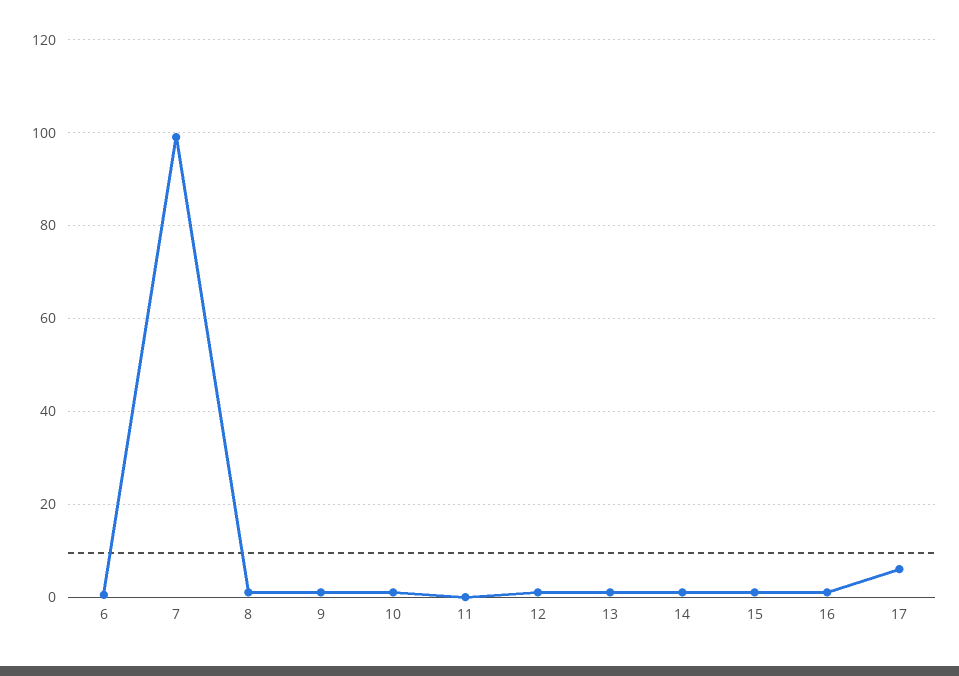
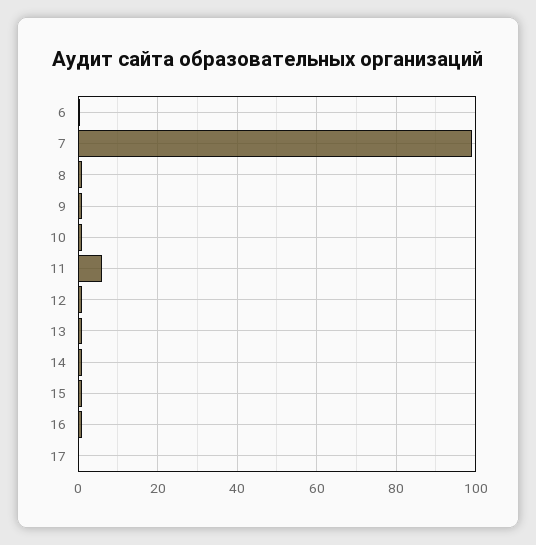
11: 0 -> 6
17: 6 -> 0

